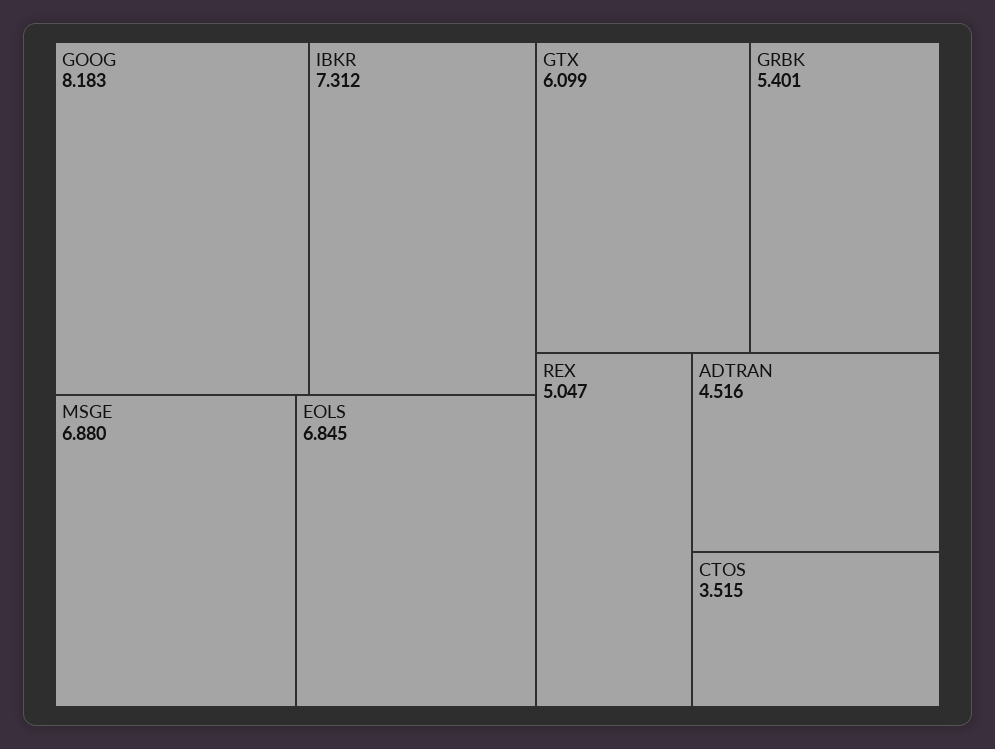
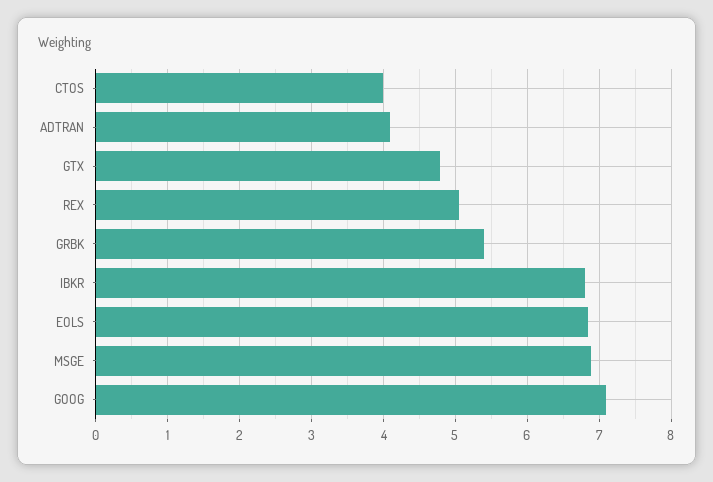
GOOG: 8.183 -> 7.1
IBKR: 7.312 -> 6.8
GTX: 6.099 -> 4.8
ADTRAN: 4.516 -> 4.1
CTOS: 3.515 -> 4

